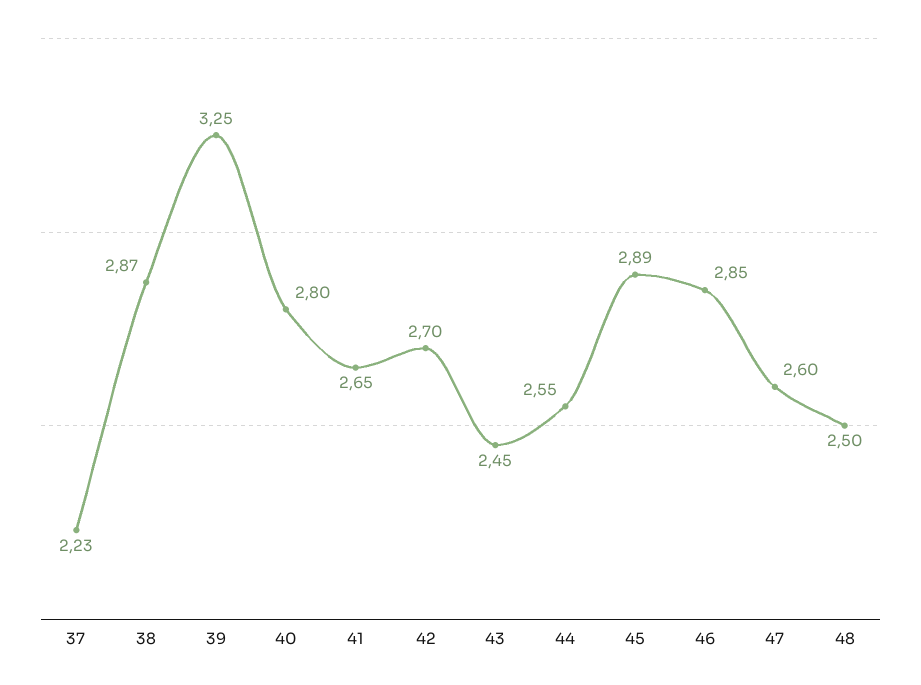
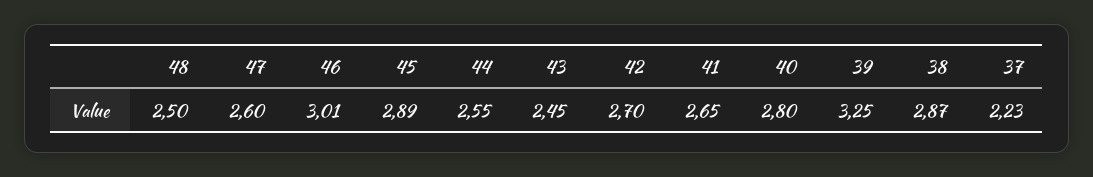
46: 2.85 -> 3.01

